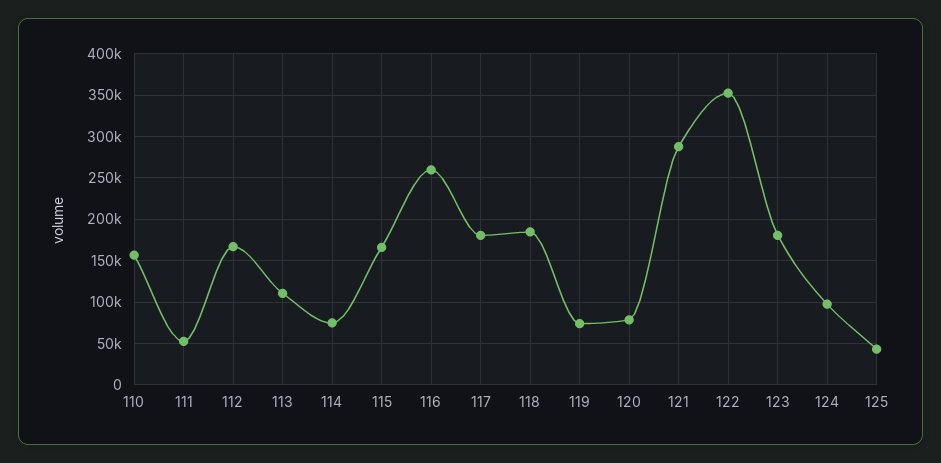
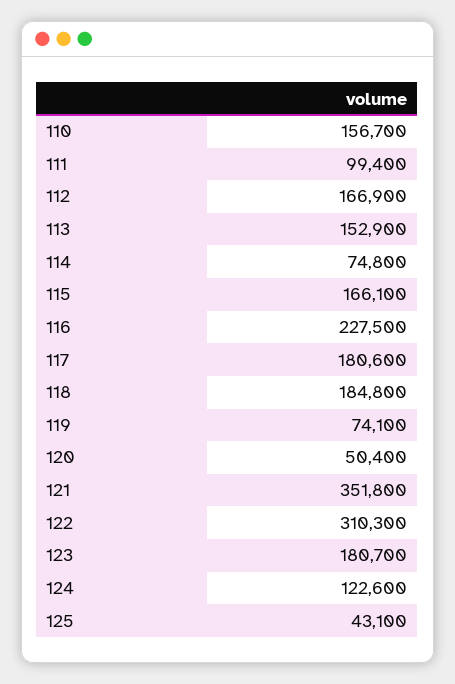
111: 50000 -> 99400
113: 110000 -> 152900
116: 260000 -> 227500
120: 80000 -> 50400
121: 290000 -> 351800
122: 350000 -> 310300
124: 100000 -> 122600

